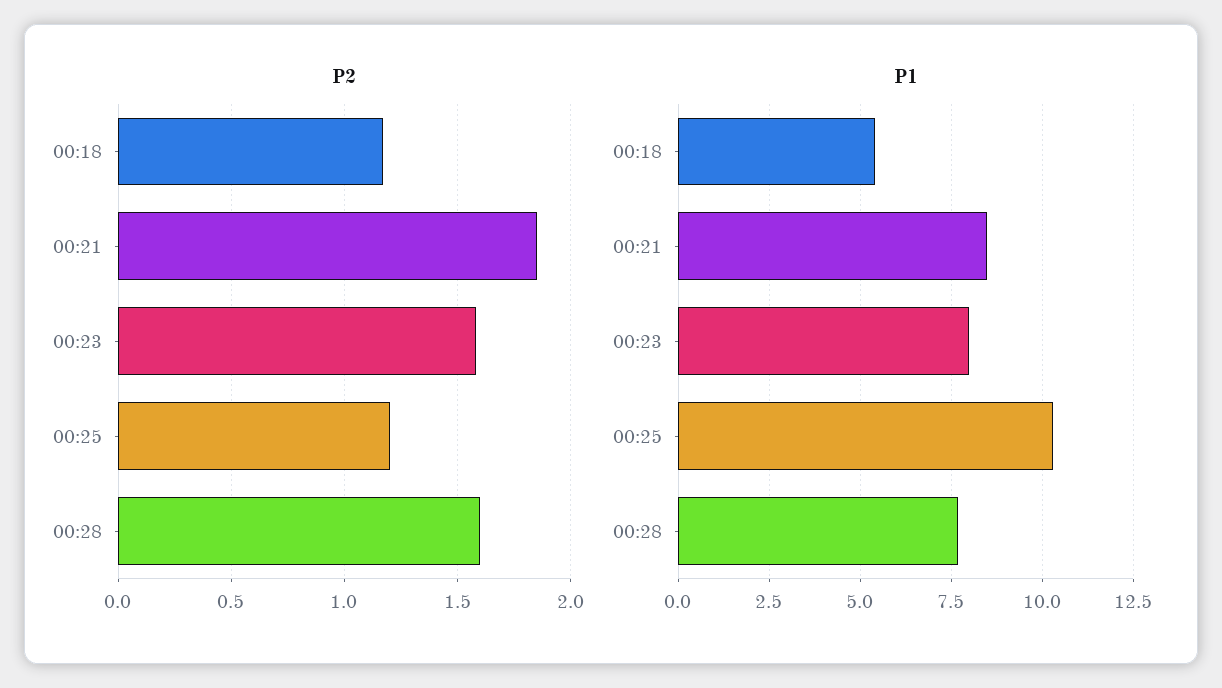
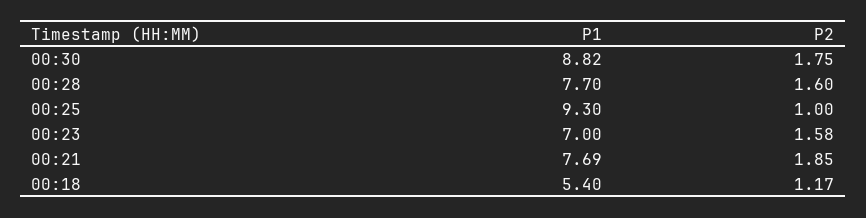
P2, 00:25: 1.2 -> 1
P1, 00:21: 8.5 -> 7.69
P1, 00:23: 8 -> 7
P1, 00:25: 10.25 -> 9.3
P1, 00:30: none -> 8.82
P2, 00:30: none -> 1.75

